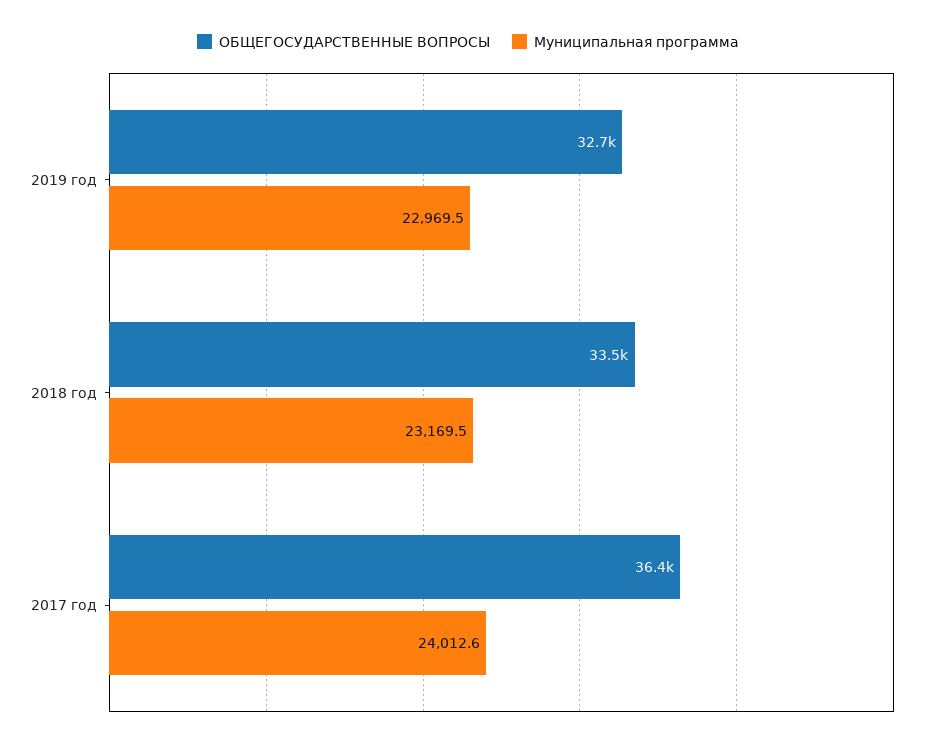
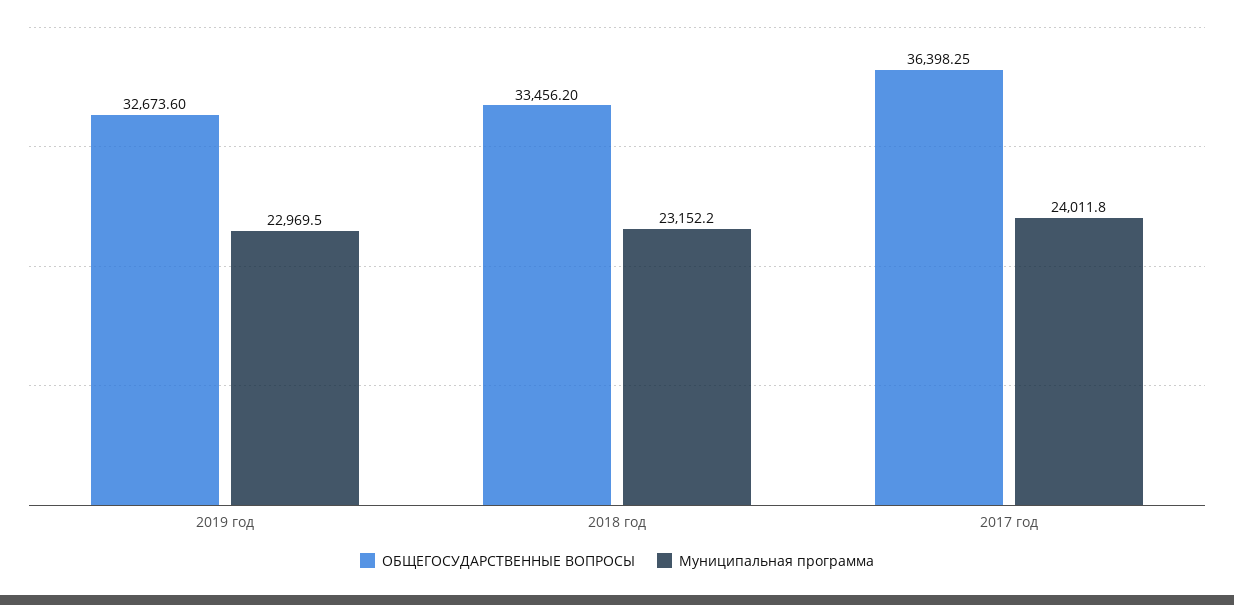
Муниципальная программа, 2018 год: 23169.5 -> 23152.2
Муниципальная программа, 2017 год: 24012.6 -> 24011.8

